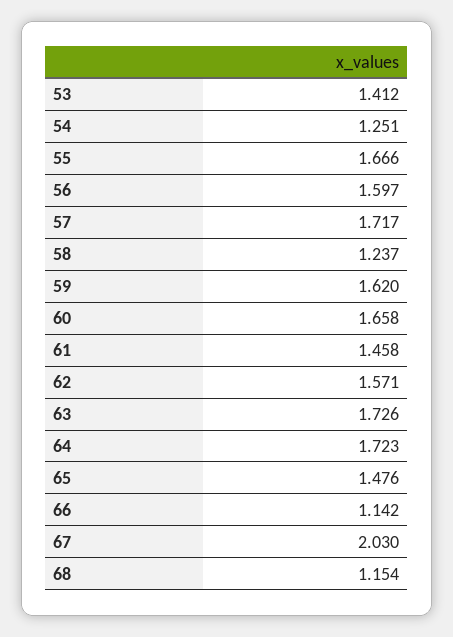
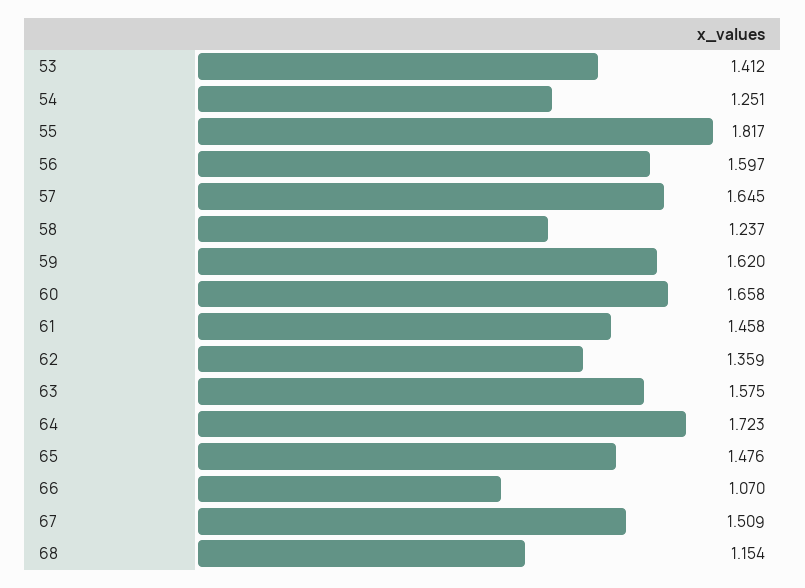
55: 1.666 -> 1.817
57: 1.717 -> 1.645
62: 1.571 -> 1.359
63: 1.726 -> 1.575
66: 1.142 -> 1.07
67: 2.03 -> 1.509

